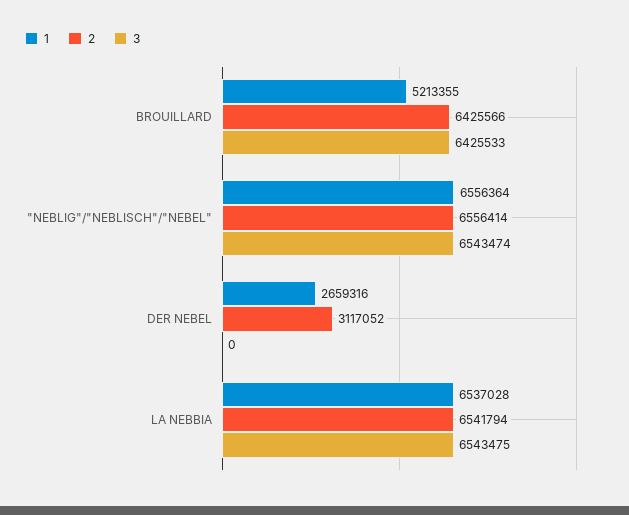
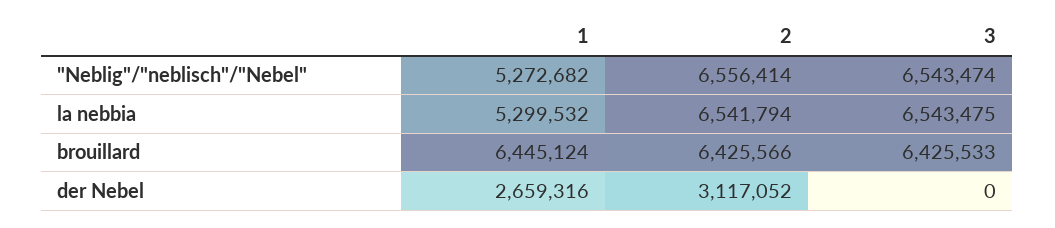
1, BROUILLARD: 5213355 -> 6445124
1, "NEBLIG"/"NEBLISCH"/"NEBEL": 6556364 -> 5272682
1, LA NEBBIA: 6537028 -> 5299532

